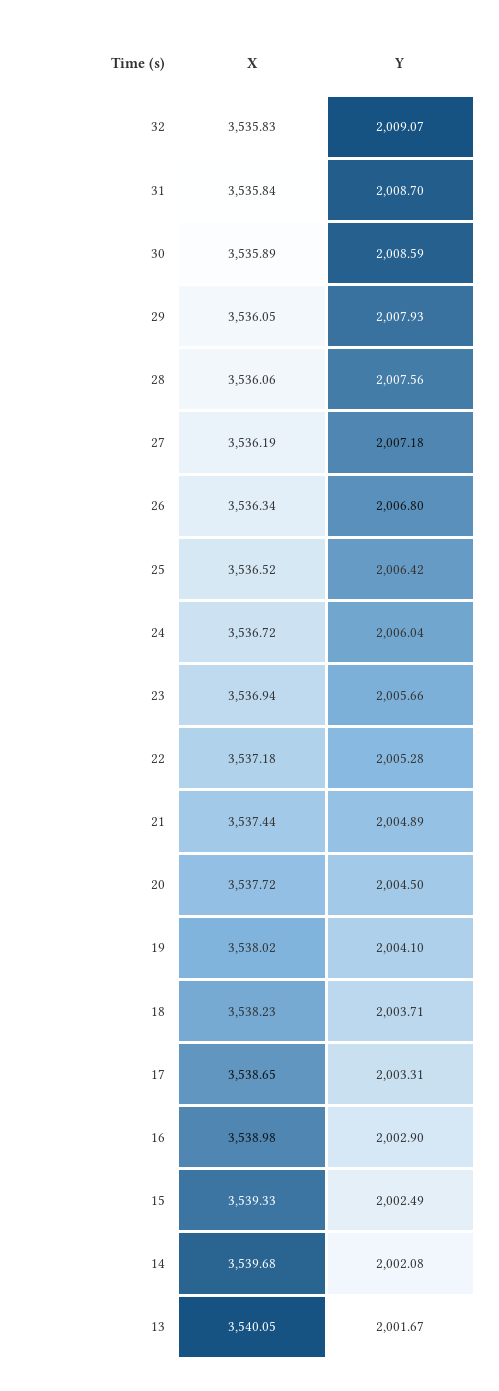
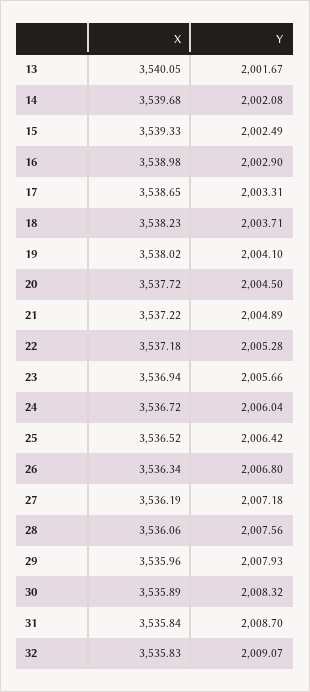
Y, 30: 2008.59 -> 2008.32
X, 29: 3536.05 -> 3535.96
X, 21: 3537.44 -> 3537.22

